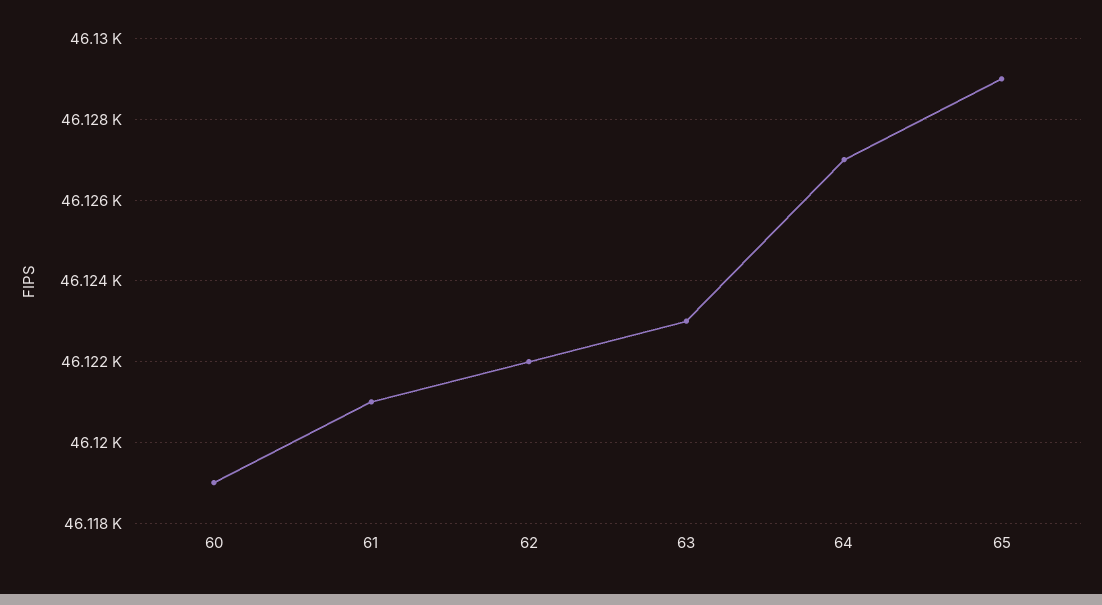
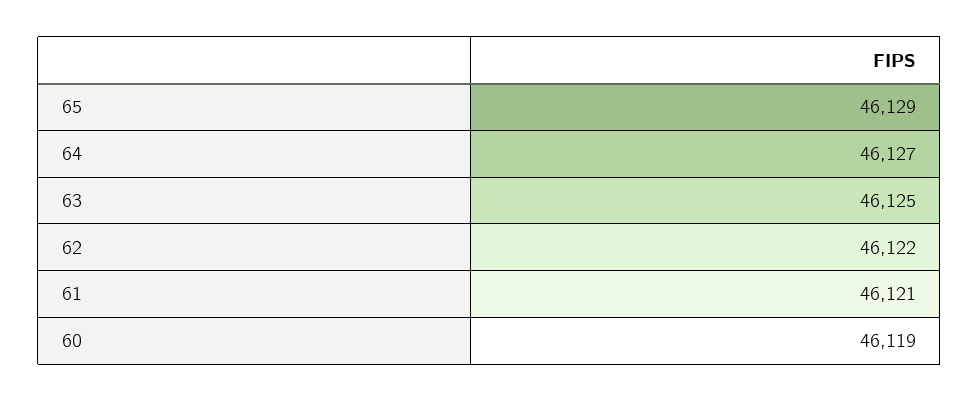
63: 46123 -> 46125

